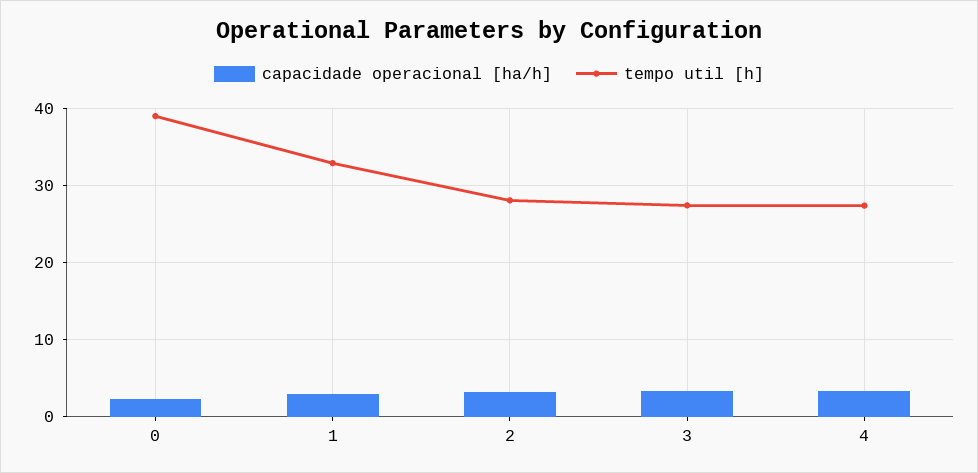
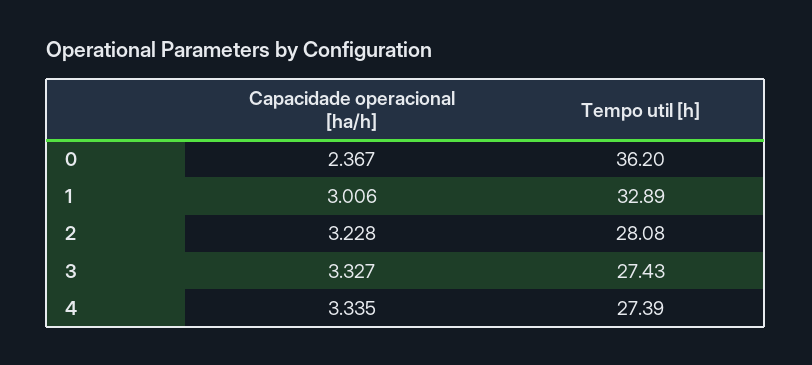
tempo util [h], 0: 39 -> 36.2

